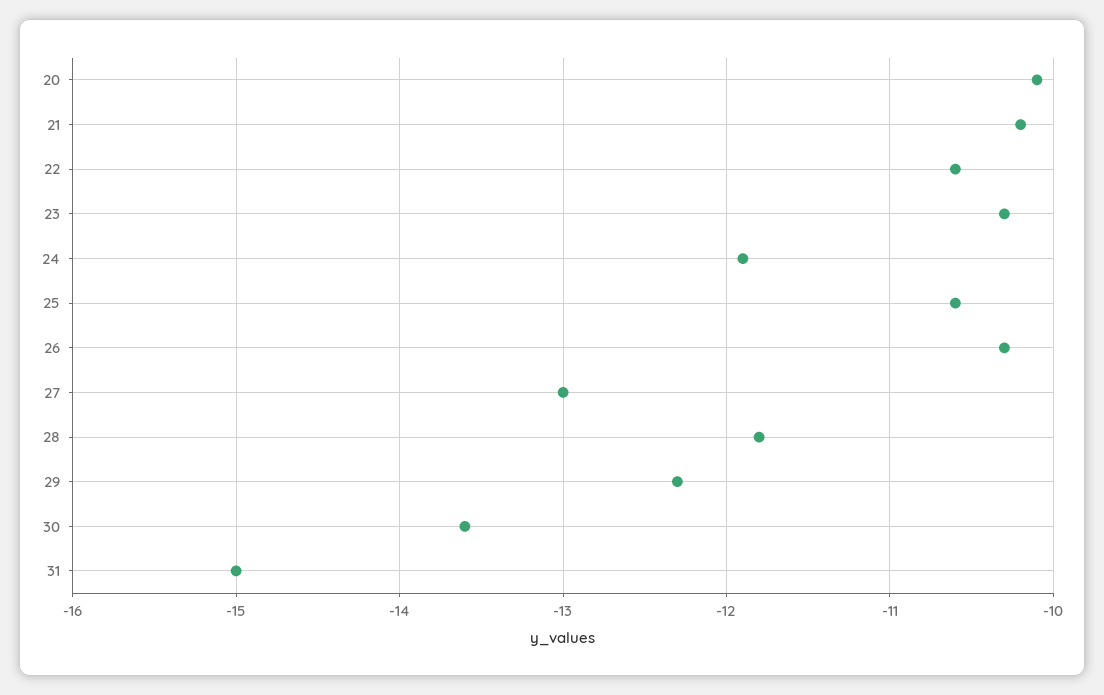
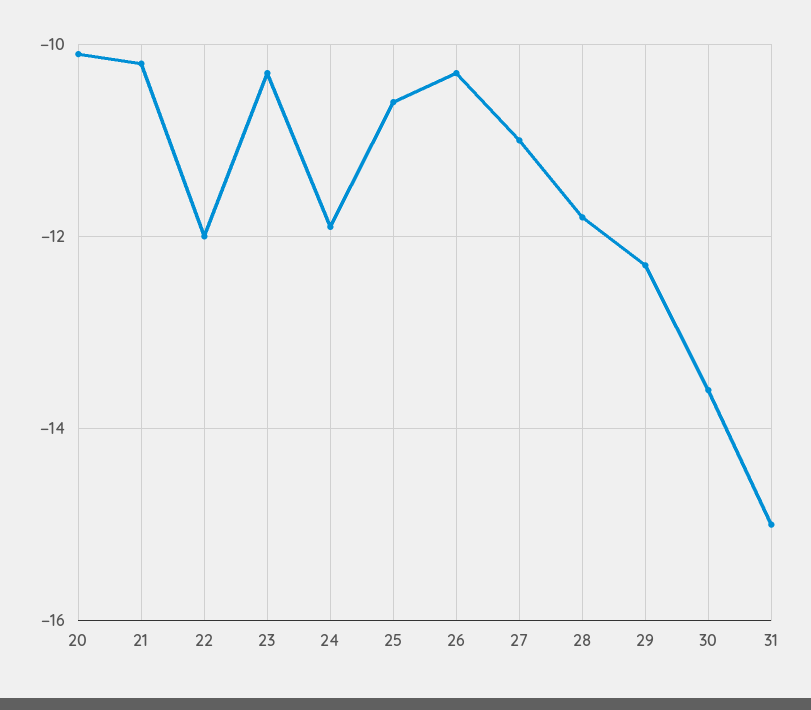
22: -10.6 -> -12
27: -13 -> -11

